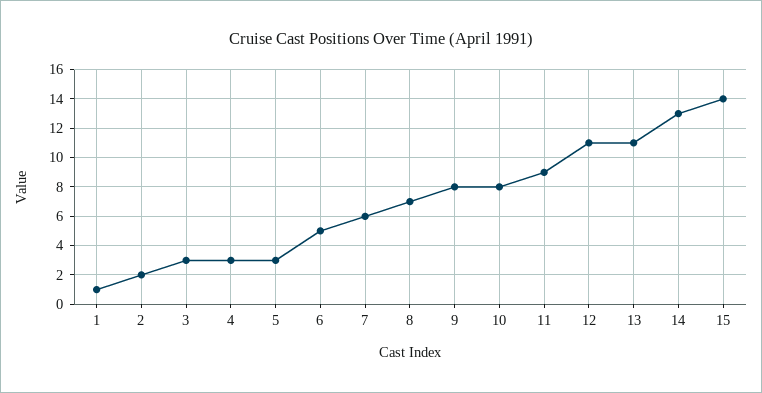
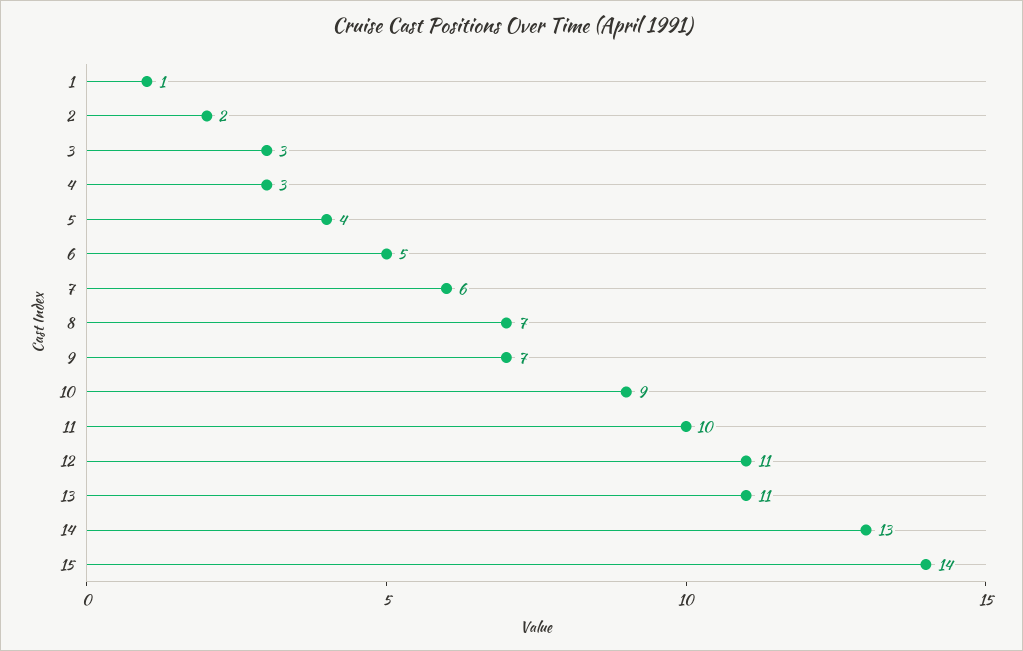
5: 3 -> 4
9: 8 -> 7
10: 8 -> 9
11: 9 -> 10

